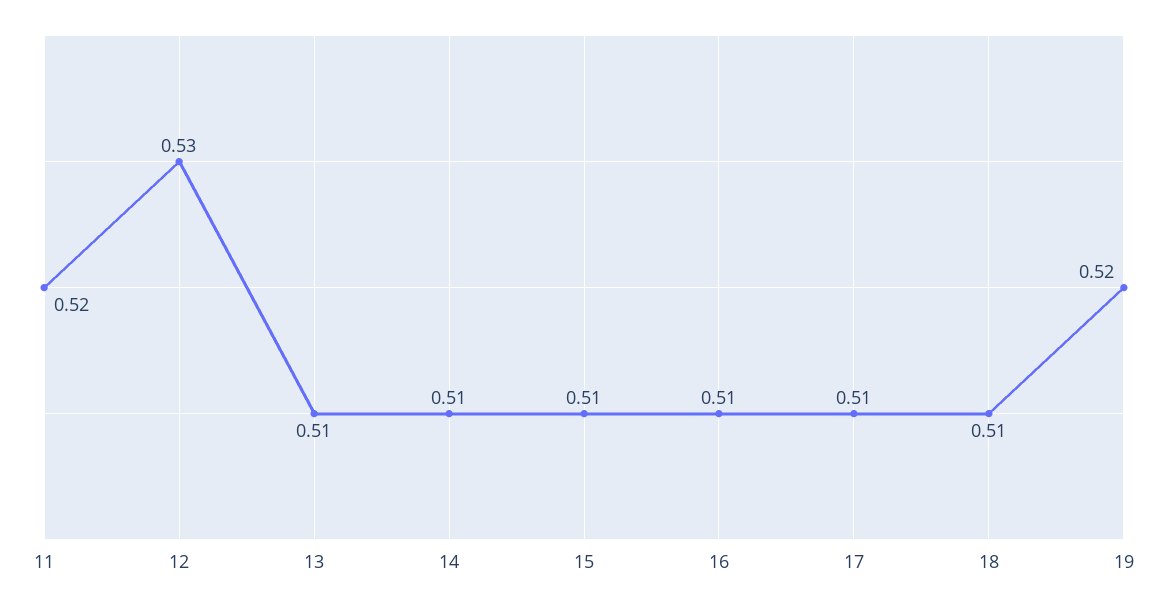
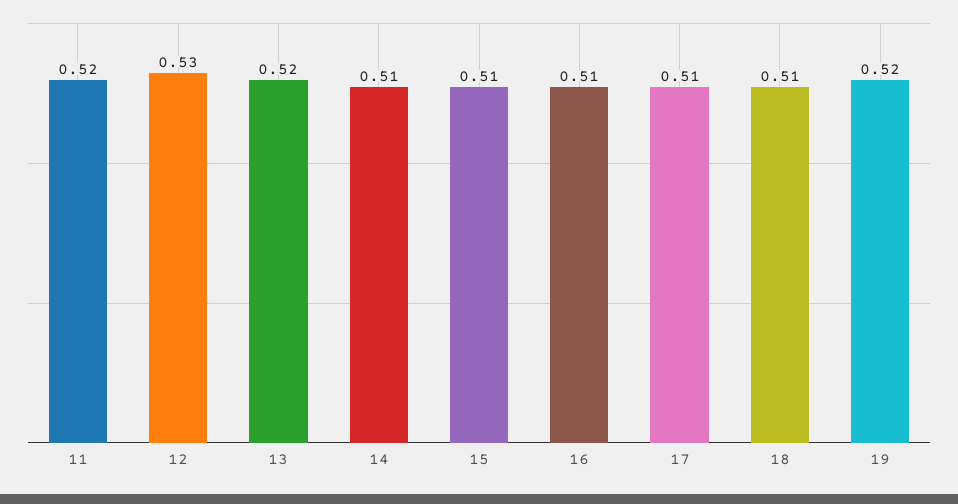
13: 0.51 -> 0.52

